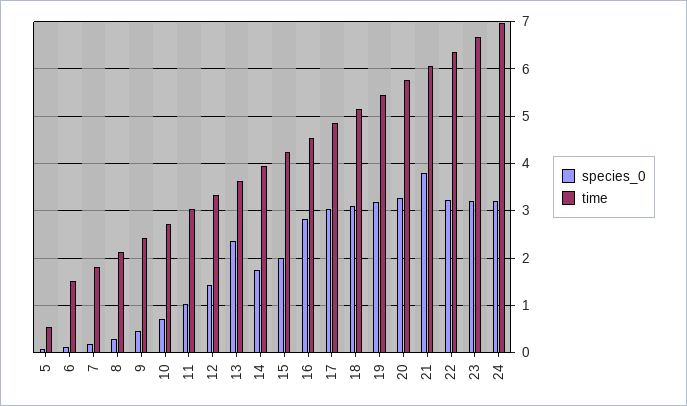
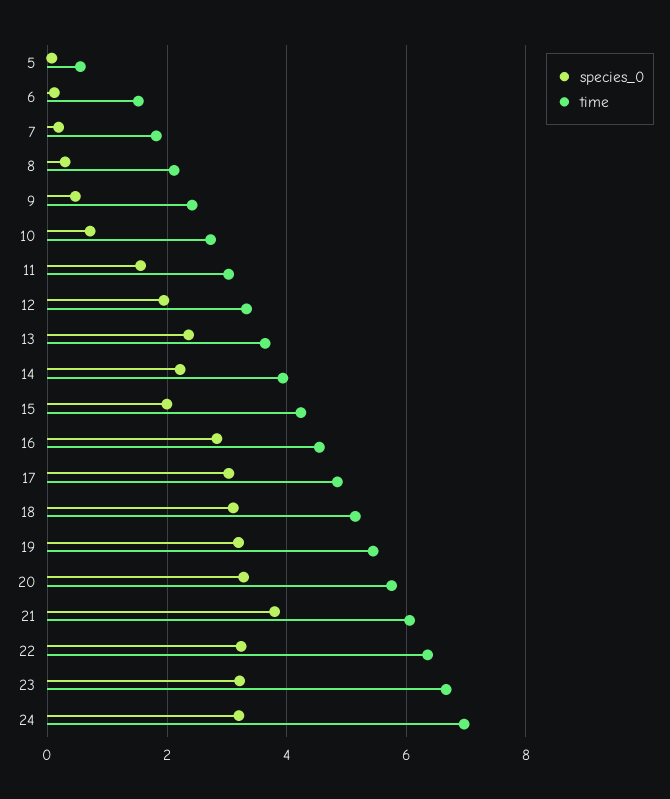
species_0, 11: 1 -> 1.6
species_0, 12: 1.4 -> 2
species_0, 14: 1.8 -> 2.2

